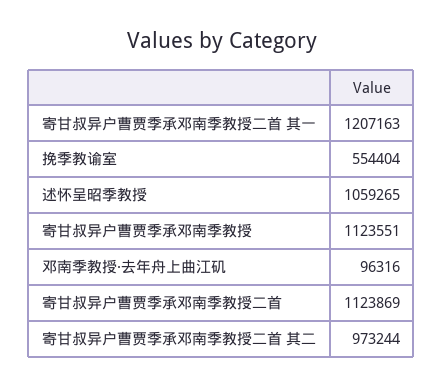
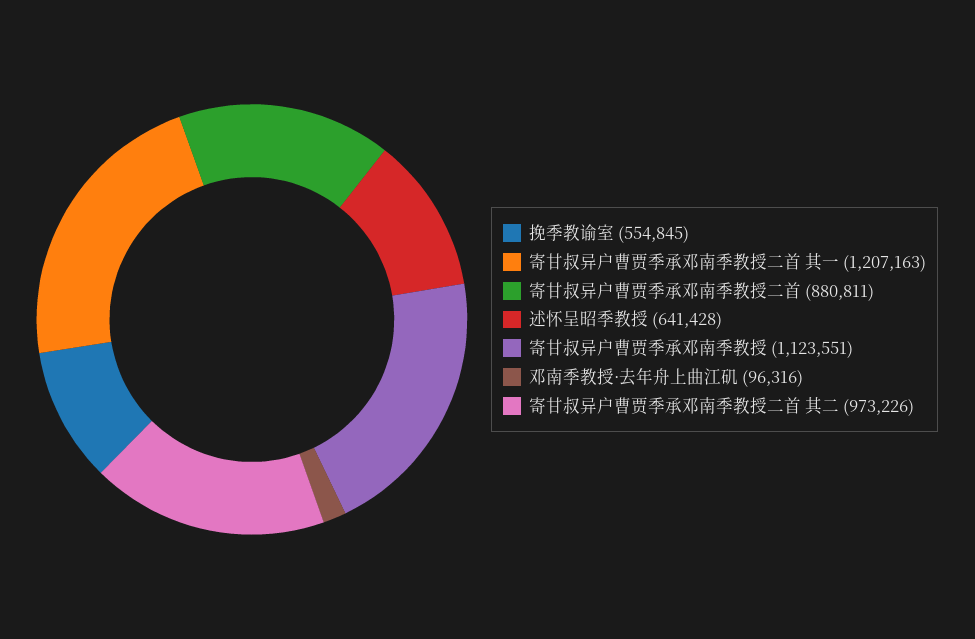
挽季教谕室: 554404 -> 554845
述怀呈昭季教授: 1059265 -> 641428
寄甘叔异户曹贾季承邓南季教授二首: 1123869 -> 880811
寄甘叔异户曹贾季承邓南季教授二首 其二: 973244 -> 973226

